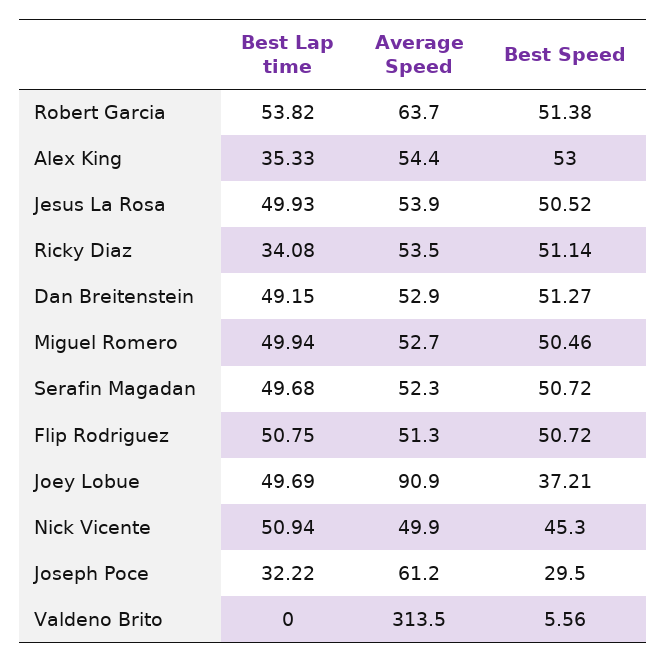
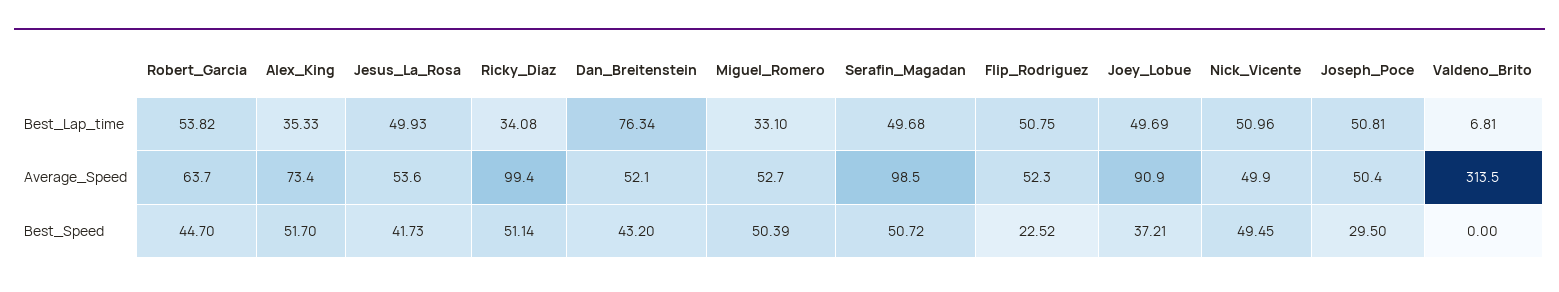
Best Speed, Robert Garcia: 51.38 -> 44.7
Average Speed, Alex King: 54.4 -> 73.4
Best Speed, Alex King: 53 -> 51.7
Average Speed, Jesus La Rosa: 53.9 -> 53.6
Best Speed, Jesus La Rosa: 50.52 -> 41.73
Average Speed, Ricky Diaz: 53.5 -> 99.4
Best Lap time, Dan Breitenstein: 49.15 -> 76.34
Average Speed, Dan Breitenstein: 52.9 -> 52.1
Best Speed, Dan Breitenstein: 51.27 -> 43.2
Best Lap time, Miguel Romero: 49.94 -> 33.1
Best Speed, Miguel Romero: 50.46 -> 50.39
Average Speed, Serafin Magadan: 52.3 -> 98.5
Average Speed, Flip Rodriguez: 51.3 -> 52.3
Best Speed, Flip Rodriguez: 50.72 -> 22.52
Best Lap time, Nick Vicente: 50.94 -> 50.96
Best Speed, Nick Vicente: 45.3 -> 49.45
Best Lap time, Joseph Poce: 32.22 -> 50.81
Average Speed, Joseph Poce: 61.2 -> 50.4
Best Lap time, Valdeno Brito: 0 -> 6.81
Best Speed, Valdeno Brito: 5.56 -> 0

